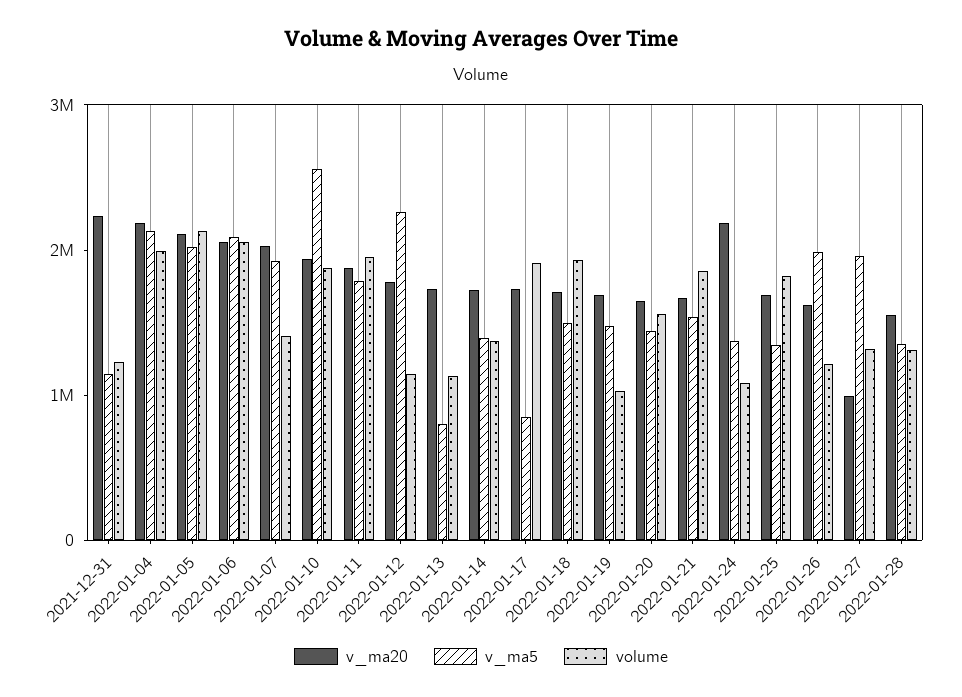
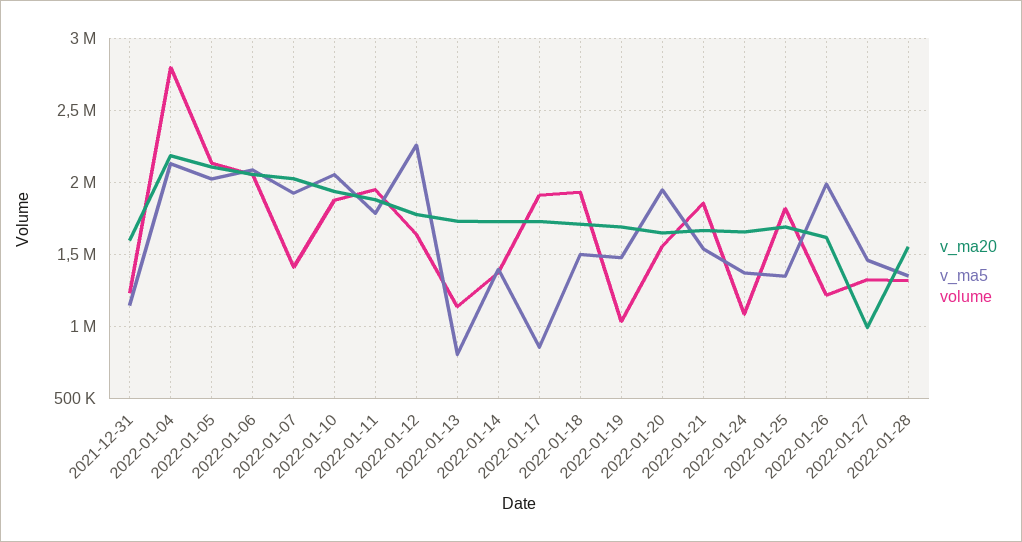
v_ma20, 2021-12-31: 2200000 -> 1600000
volume, 2022-01-04: 2000000 -> 2800000
v_ma5, 2022-01-10: 2600000 -> 2050000
volume, 2022-01-12: 1200000 -> 1650000
v_ma5, 2022-01-20: 1400000 -> 1950000
v_ma20, 2022-01-24: 2200000 -> 1650000
v_ma5, 2022-01-27: 2000000 -> 1450000

